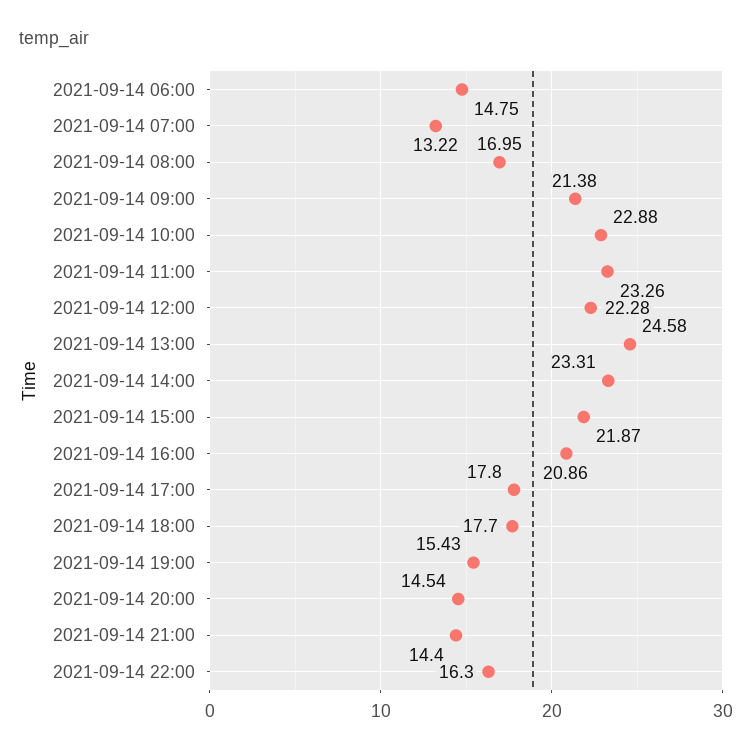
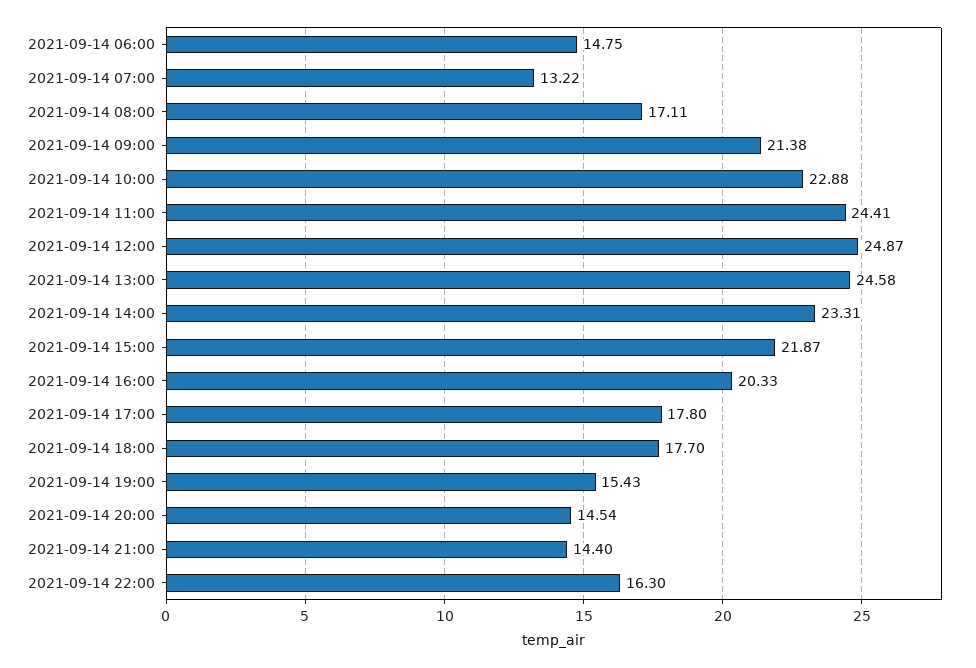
2021-09-14 08:00: 16.95 -> 17.11
2021-09-14 11:00: 23.26 -> 24.41
2021-09-14 12:00: 22.28 -> 24.87
2021-09-14 16:00: 20.86 -> 20.33

